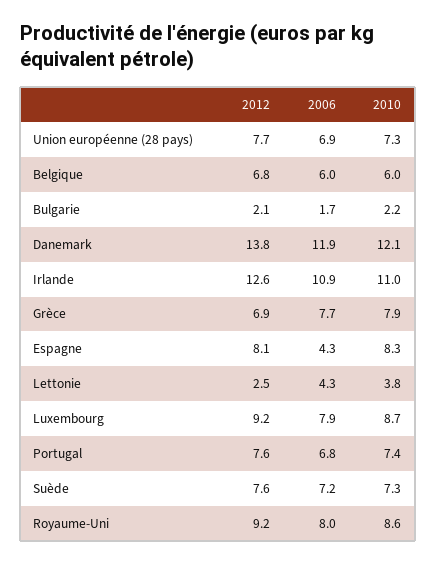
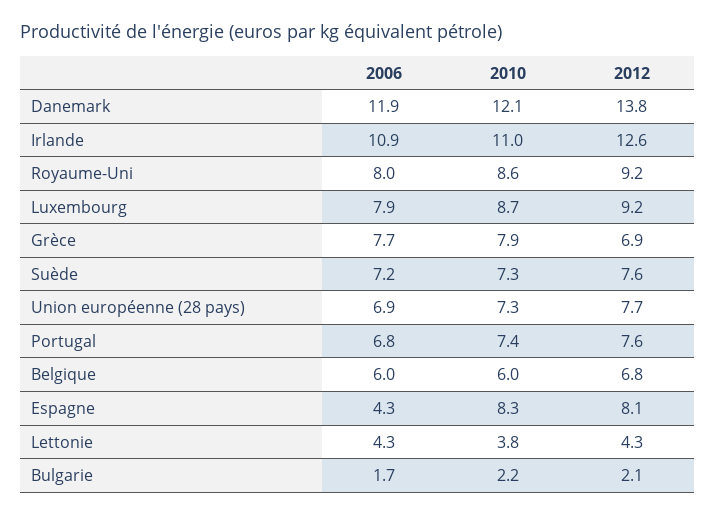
2012, Lettonie: 2.5 -> 4.3

